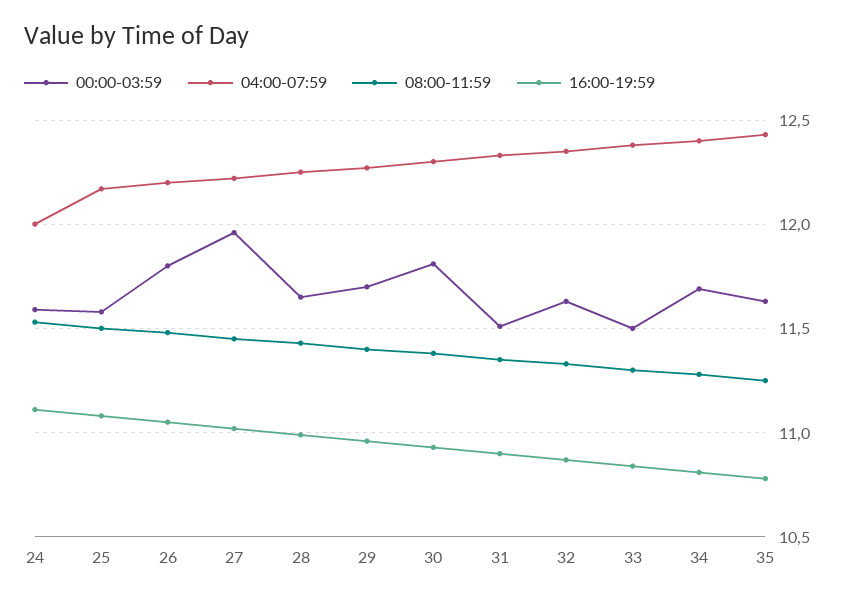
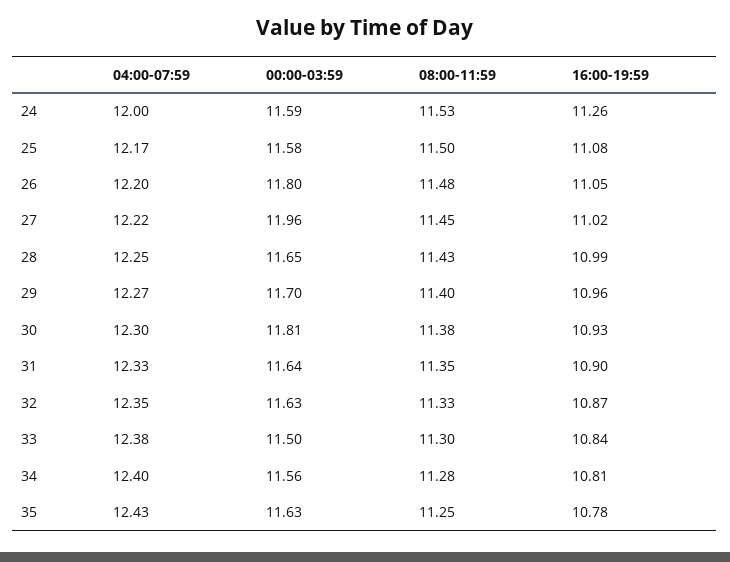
16:00-19:59, 24: 11.1 -> 11.26
00:00-03:59, 31: 11.5 -> 11.64
00:00-03:59, 34: 11.7 -> 11.56

